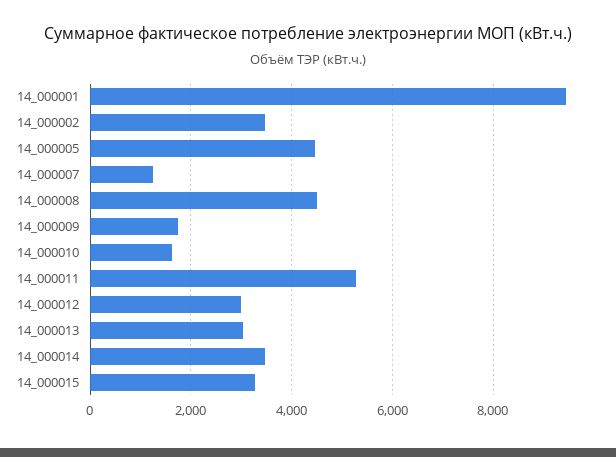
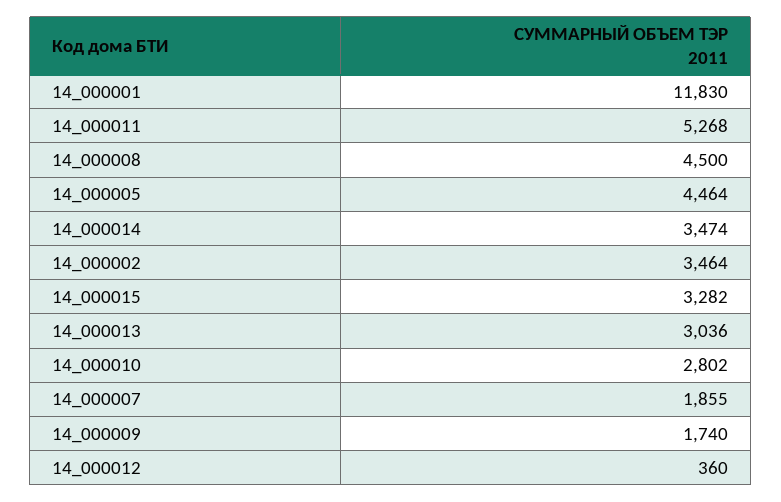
14_000001: 9400 -> 11830
14_000007: 1200 -> 1855
14_000010: 1600 -> 2802
14_000012: 3000 -> 360

